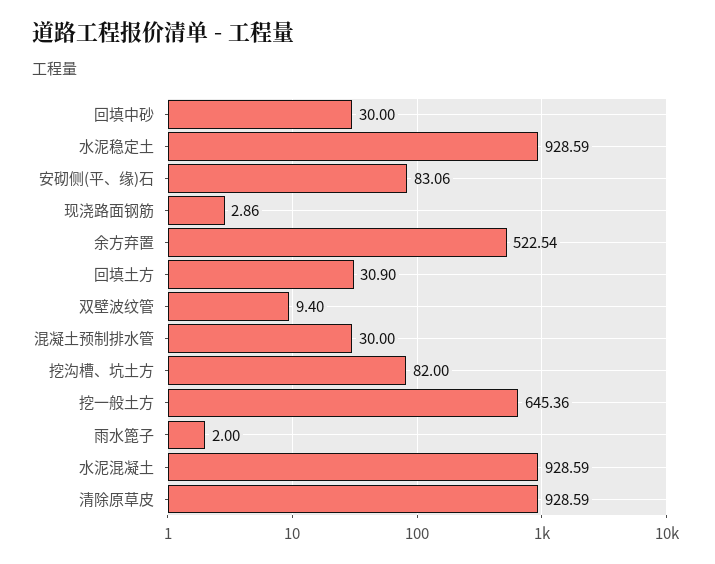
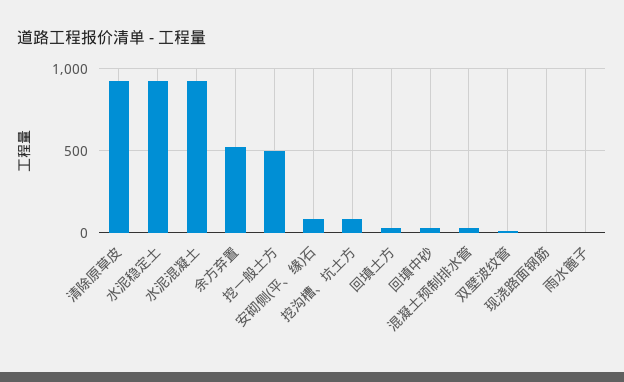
挖一般土方: 645.36 -> 500

